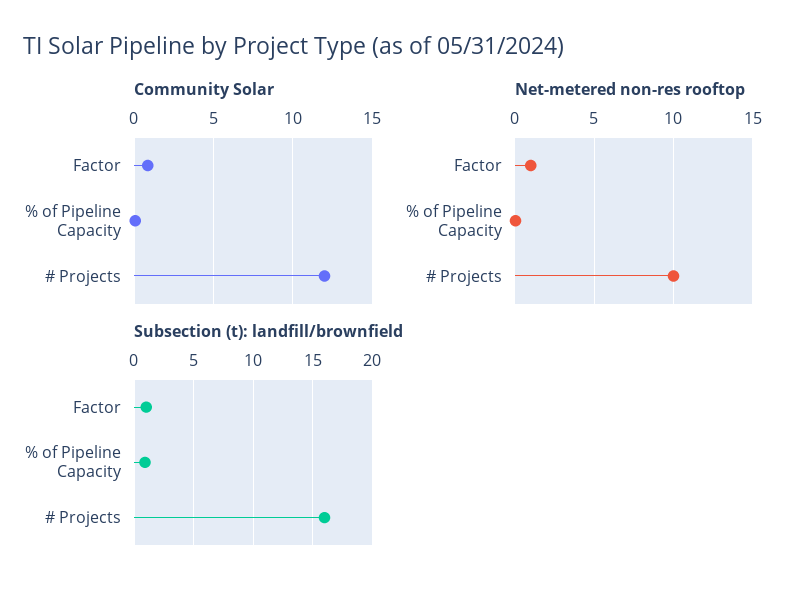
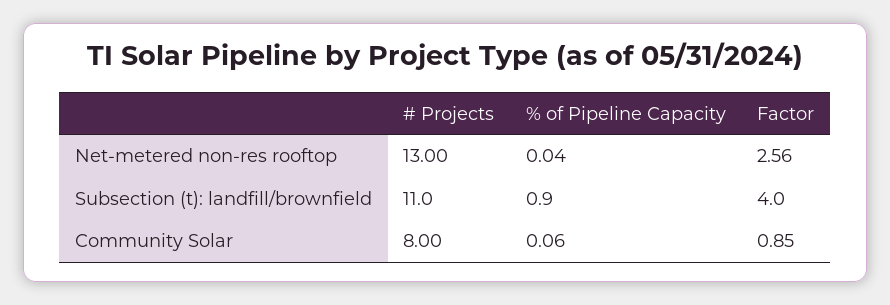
Community Solar, # Projects: 12 -> 8
Net-metered non-res rooftop, Factor: 1 -> 2.56
Net-metered non-res rooftop, # Projects: 10 -> 13
Subsection (t): landfill/brownfield, Factor: 1 -> 4
Subsection (t): landfill/brownfield, # Projects: 16 -> 11

